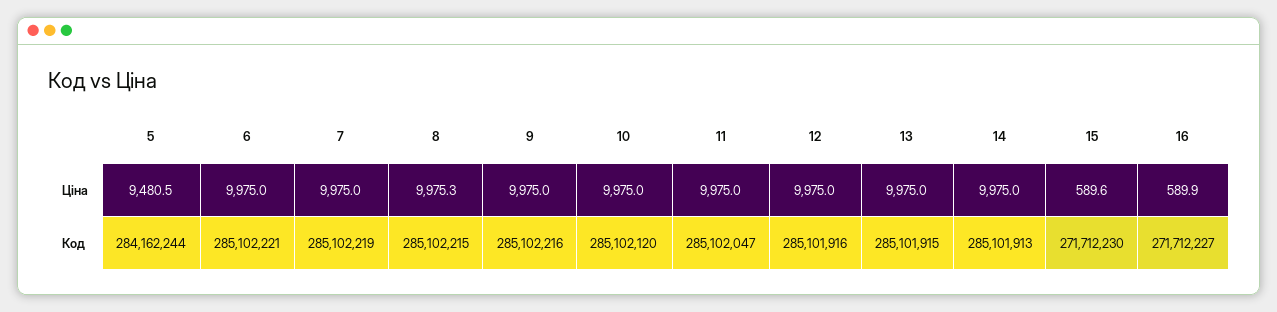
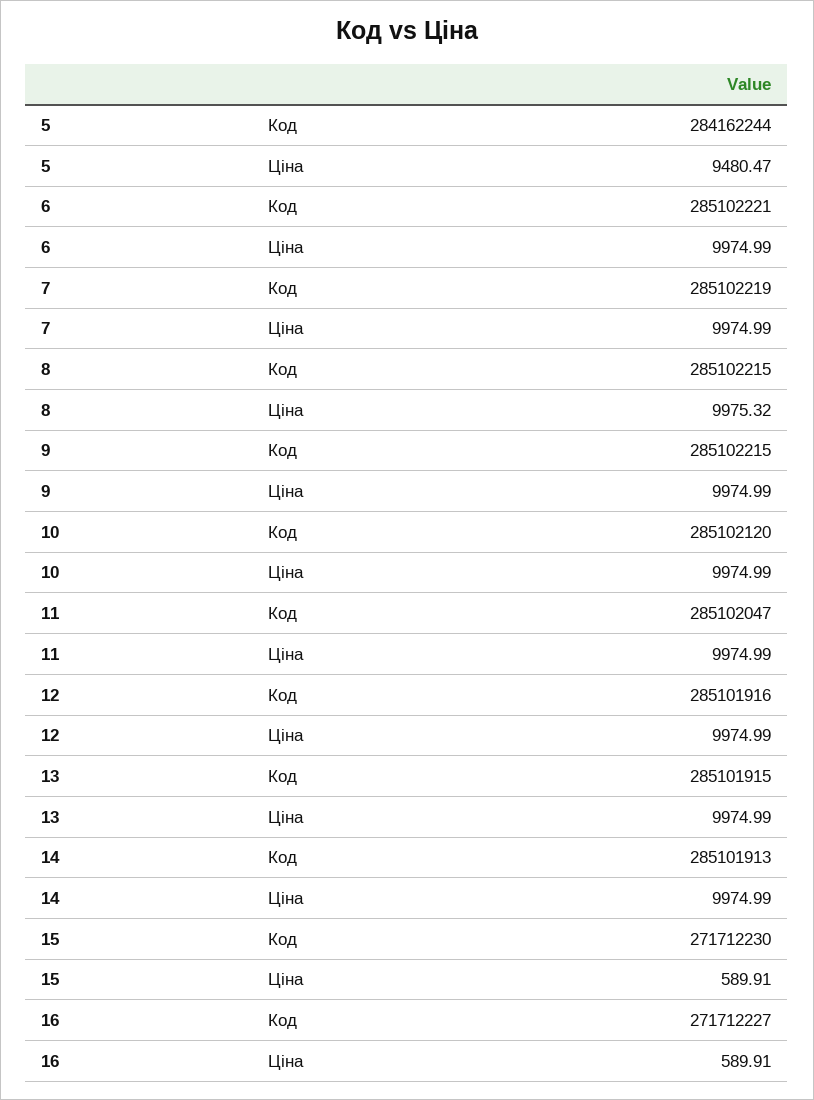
15, Ціна: 589.6 -> 589.91
9, Код: 285102216 -> 285102215

